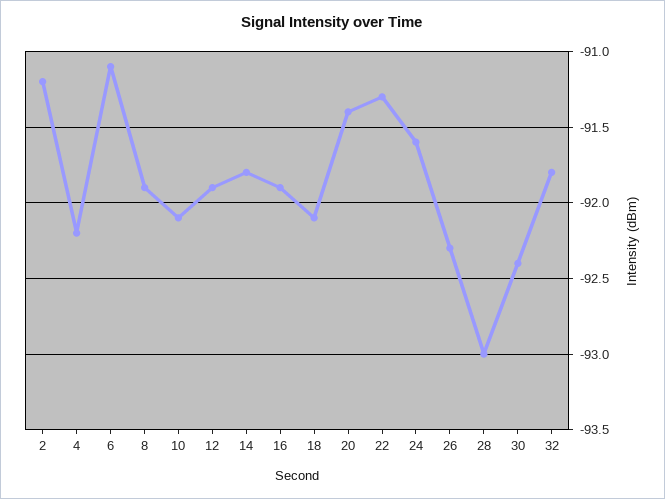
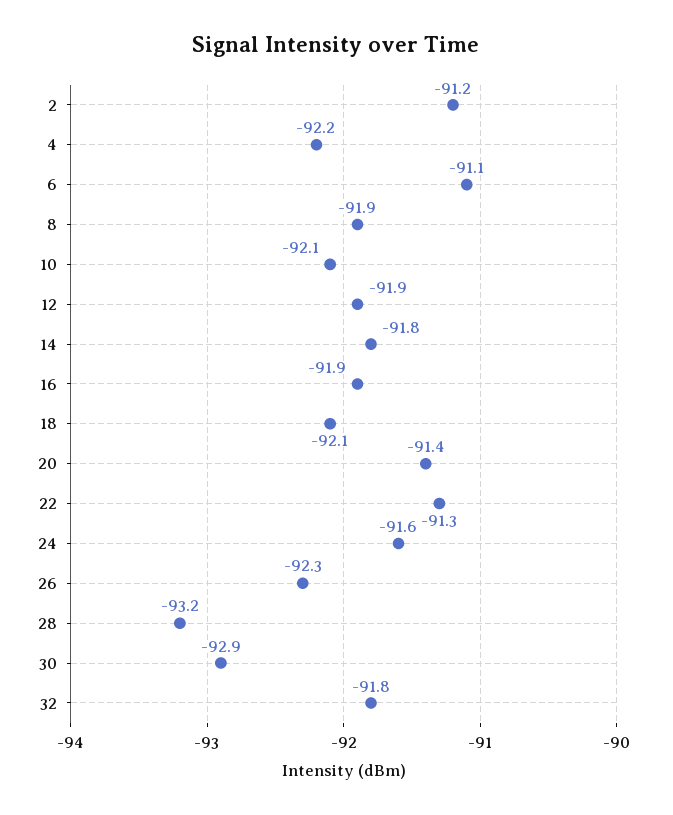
28: -93 -> -93.2
30: -92.4 -> -92.9

